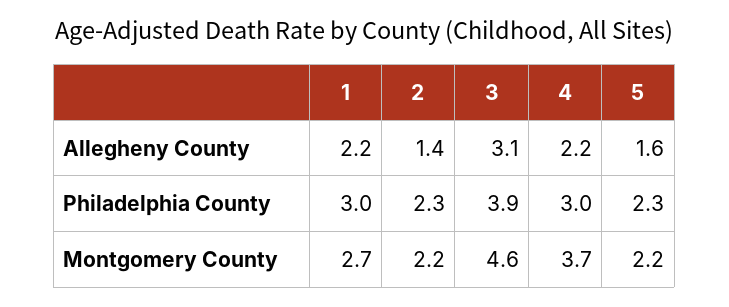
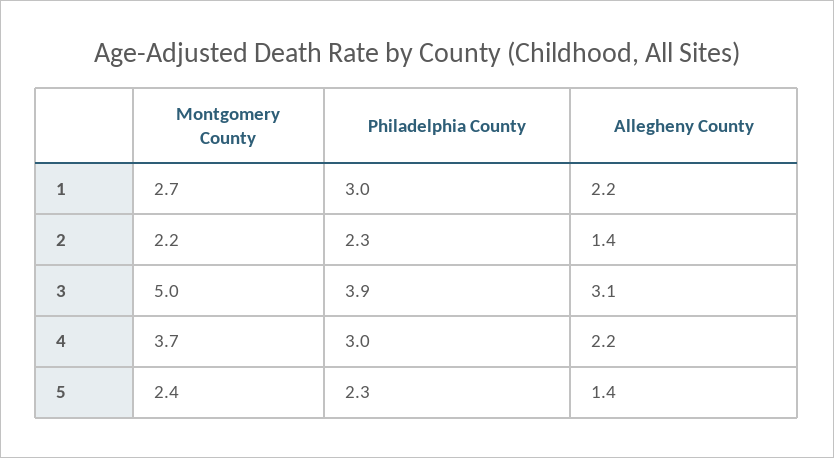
5, Allegheny County: 1.6 -> 1.4
3, Montgomery County: 4.6 -> 5
5, Montgomery County: 2.2 -> 2.4

